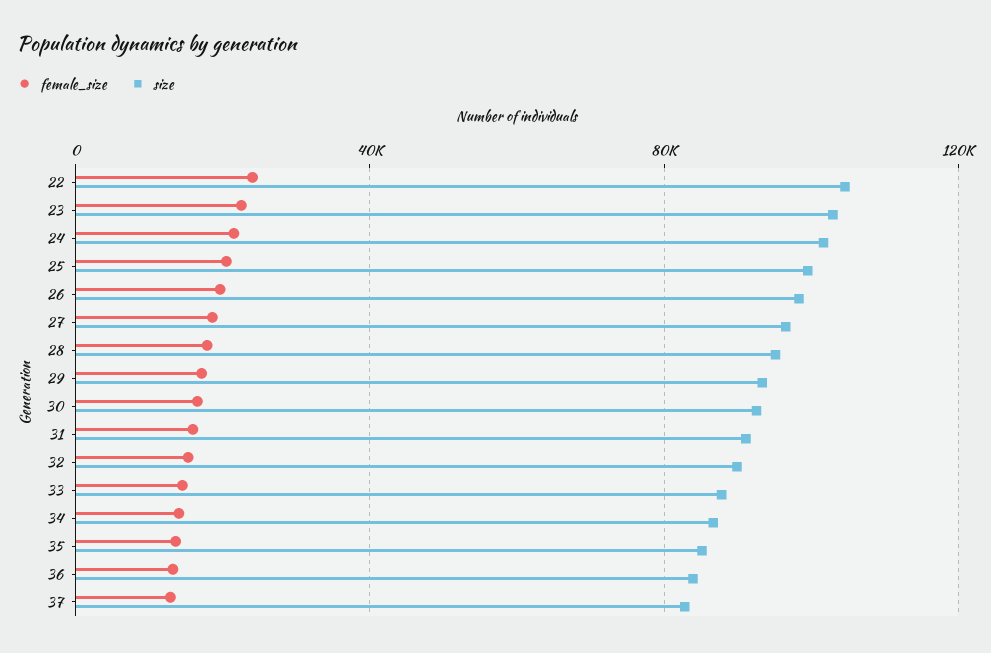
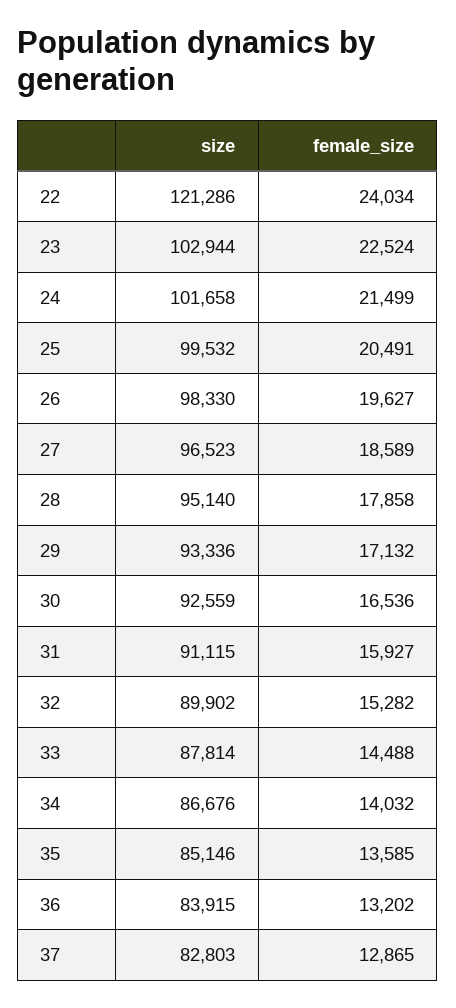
size, 22: 105000 -> 121286

